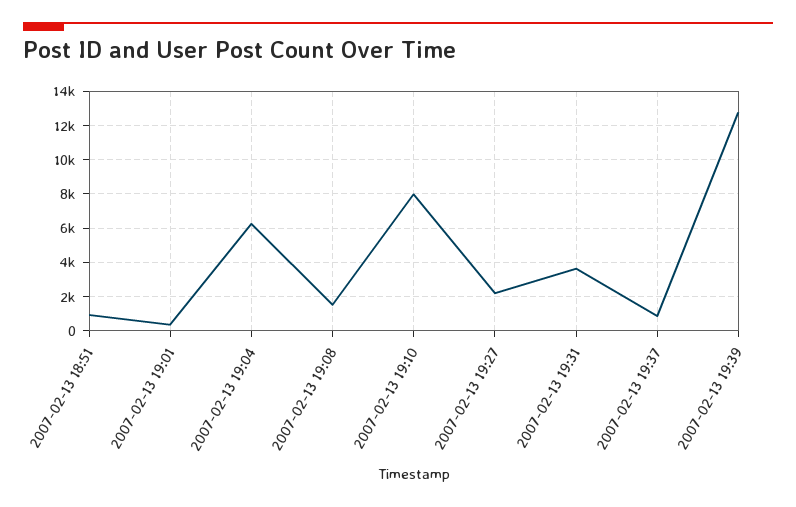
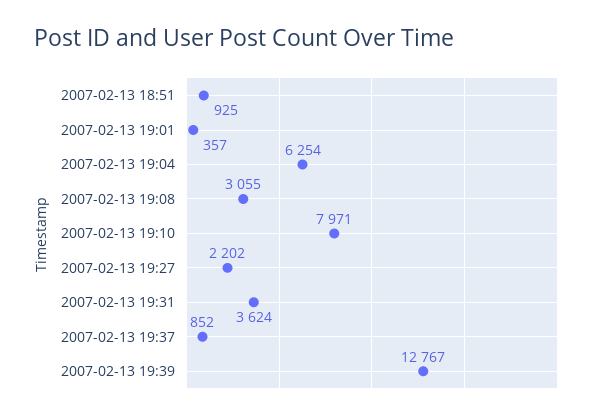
2007-02-13 19:08: 1500 -> 3055

